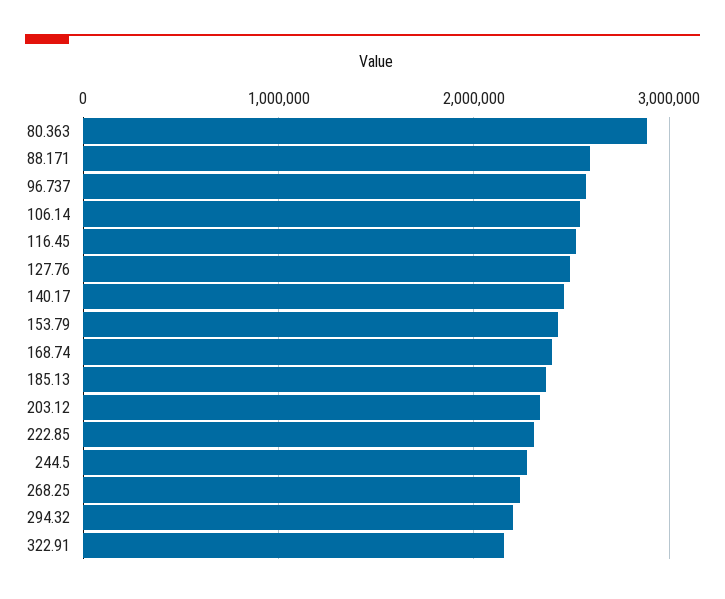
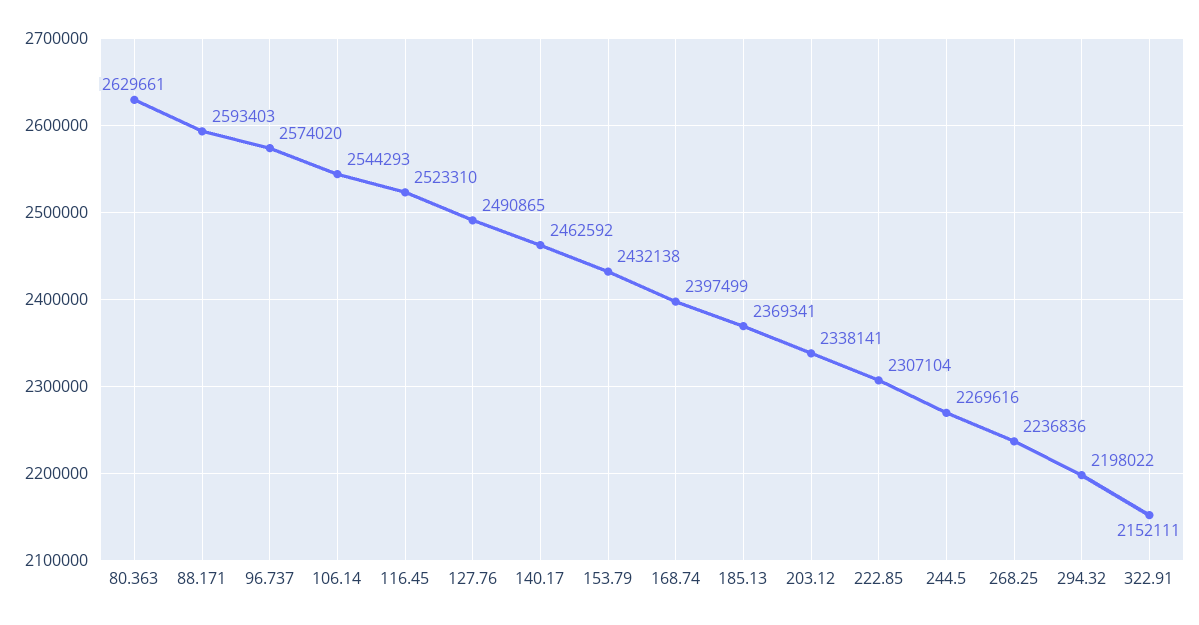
80.363: 2900000 -> 2629661

